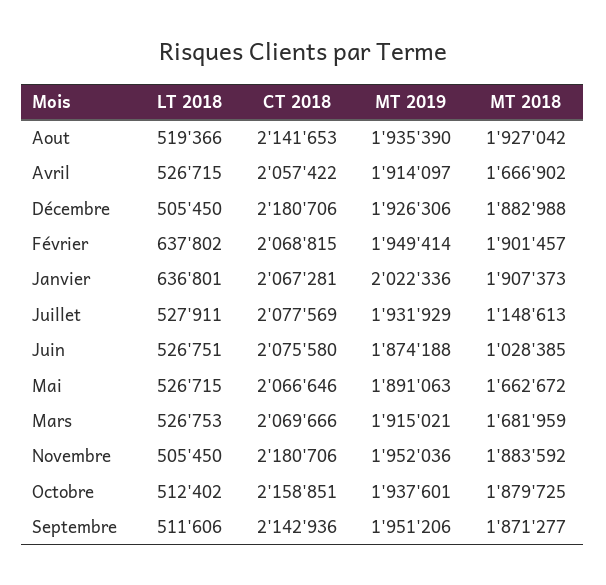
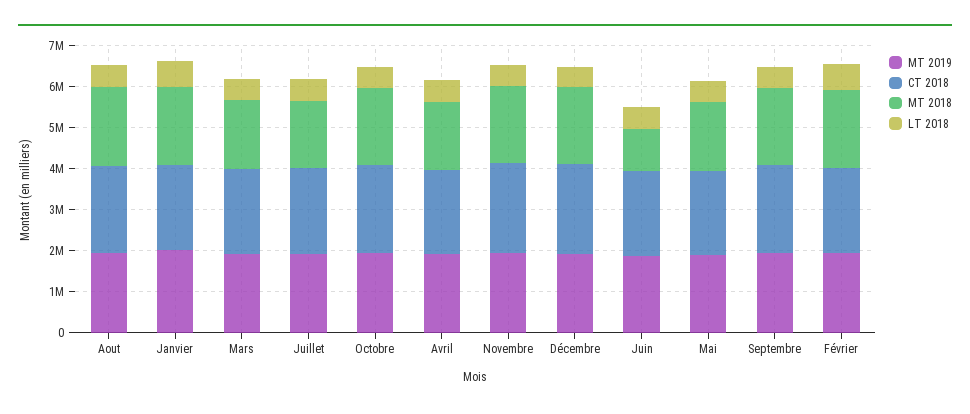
MT 2018, Juillet: 1148613 -> 1600000

